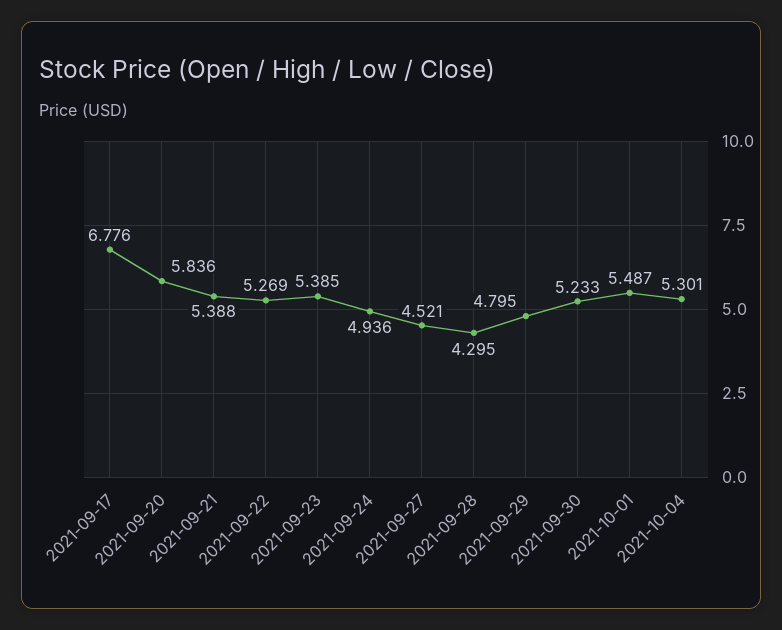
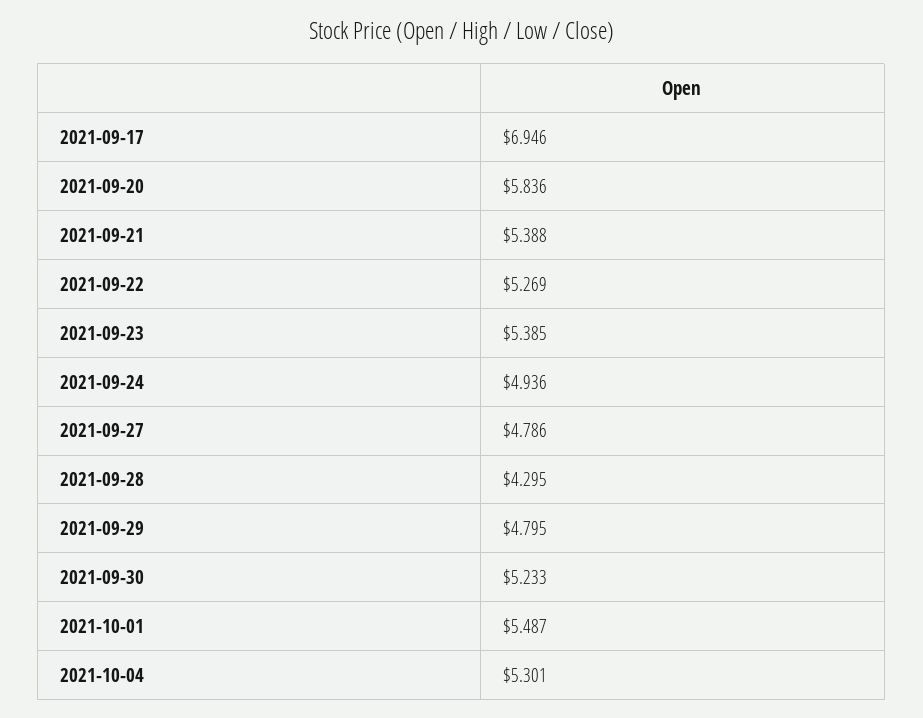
2021-09-17: 6.776 -> 6.946
2021-09-27: 4.521 -> 4.786

